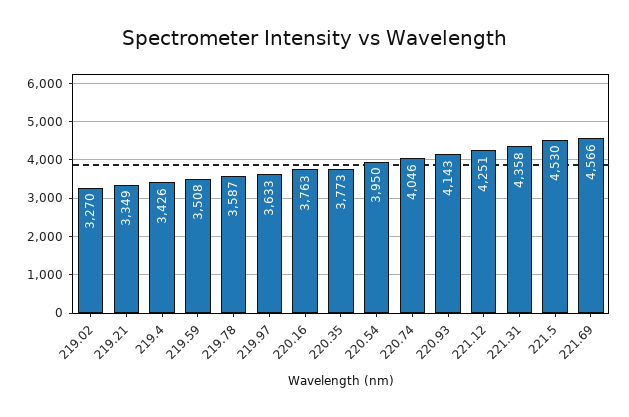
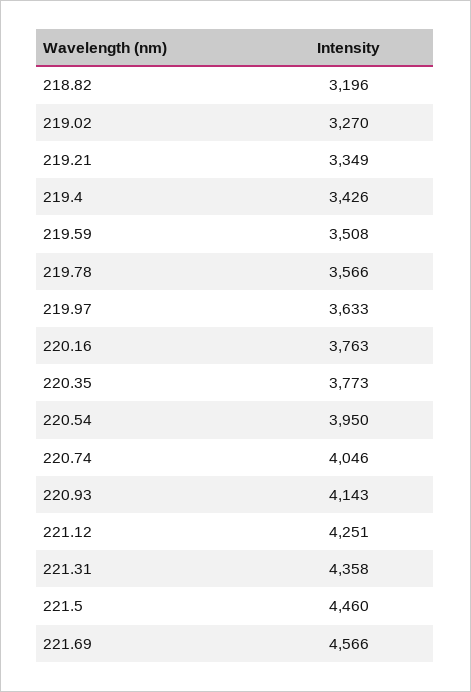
219.78: 3587 -> 3566
221.5: 4530 -> 4460
218.82: none -> 3196

